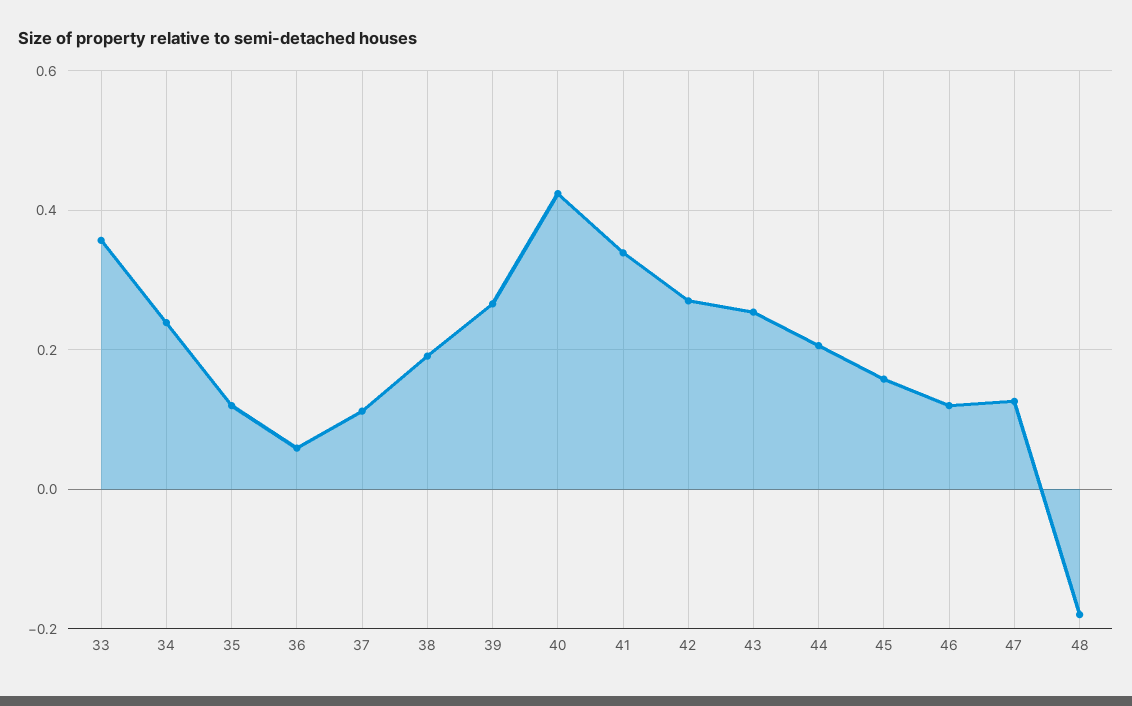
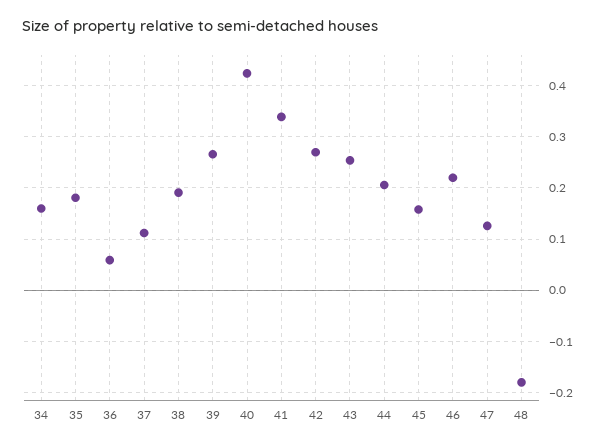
33: 0.36 -> none
34: 0.24 -> 0.16
35: 0.12 -> 0.18
46: 0.12 -> 0.22

